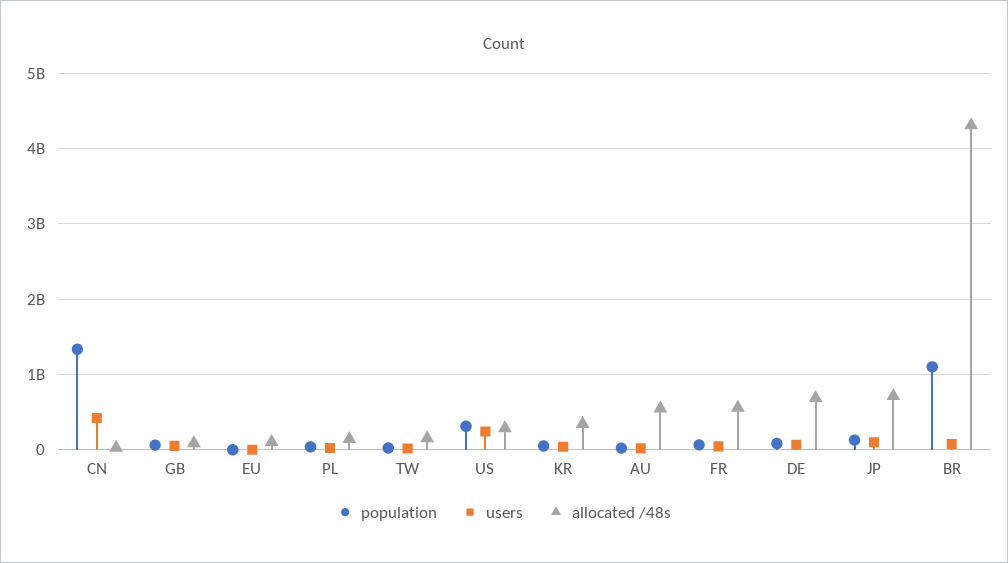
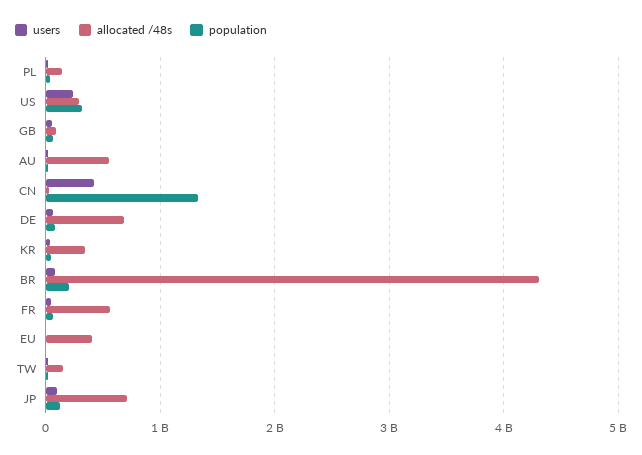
allocated /48s, EU: 100000000 -> 400000000
population, BR: 1100000000 -> 200000000

